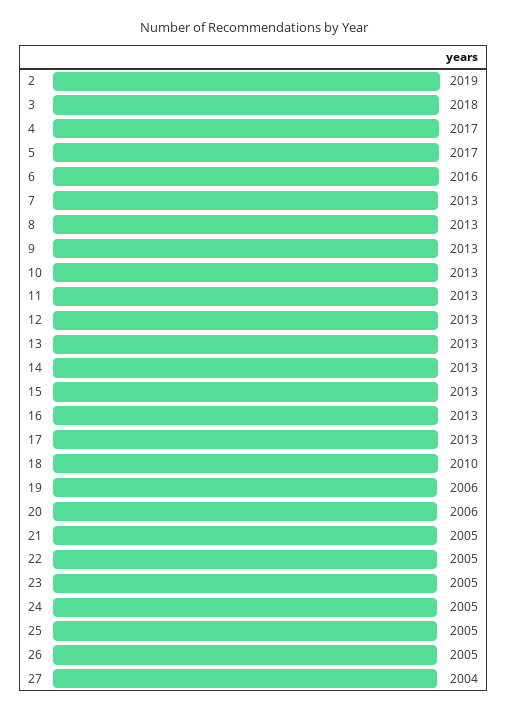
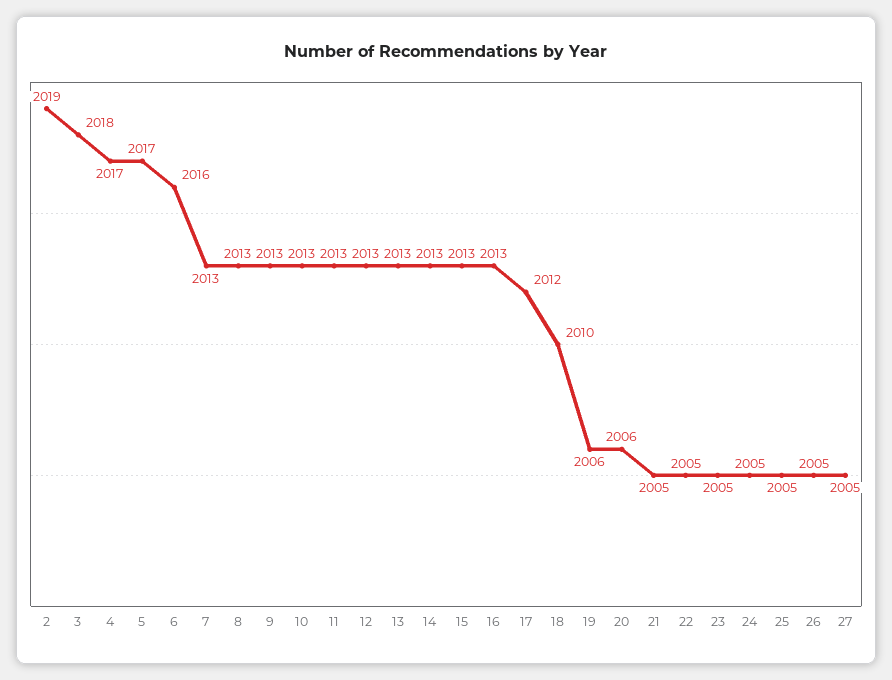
17: 2013 -> 2012
27: 2004 -> 2005

